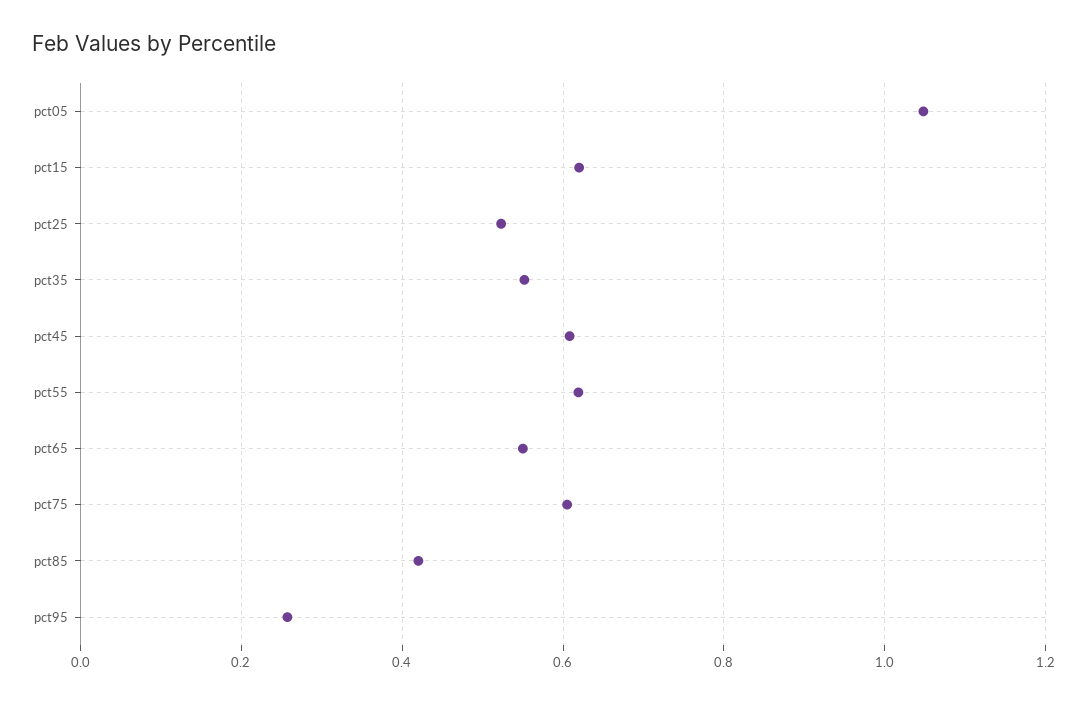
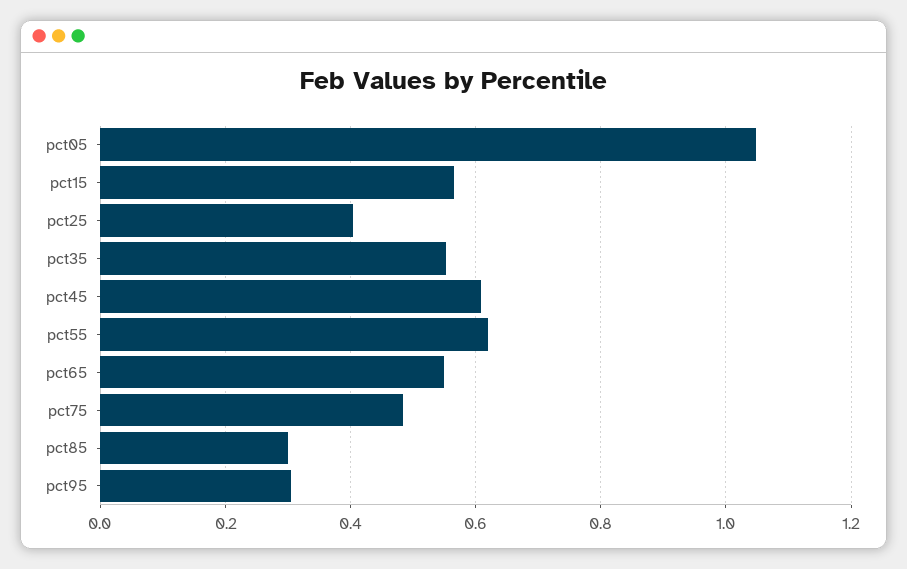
pct15: 0.62 -> 0.56
pct25: 0.52 -> 0.4
pct75: 0.6 -> 0.48
pct85: 0.42 -> 0.3
pct95: 0.26 -> 0.3

